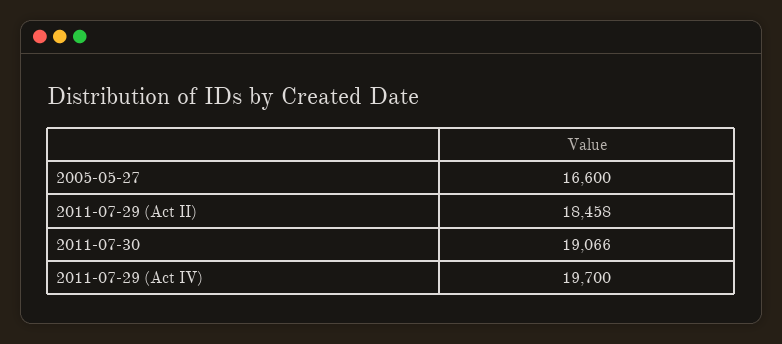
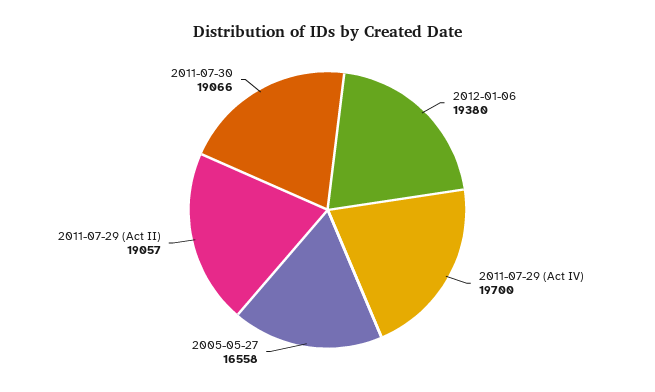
2005-05-27: 16600 -> 16558
2011-07-29 (Act II): 18458 -> 19057
2012-01-06: none -> 19380

